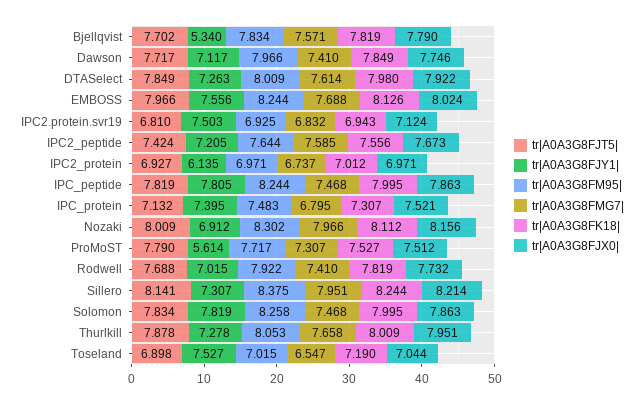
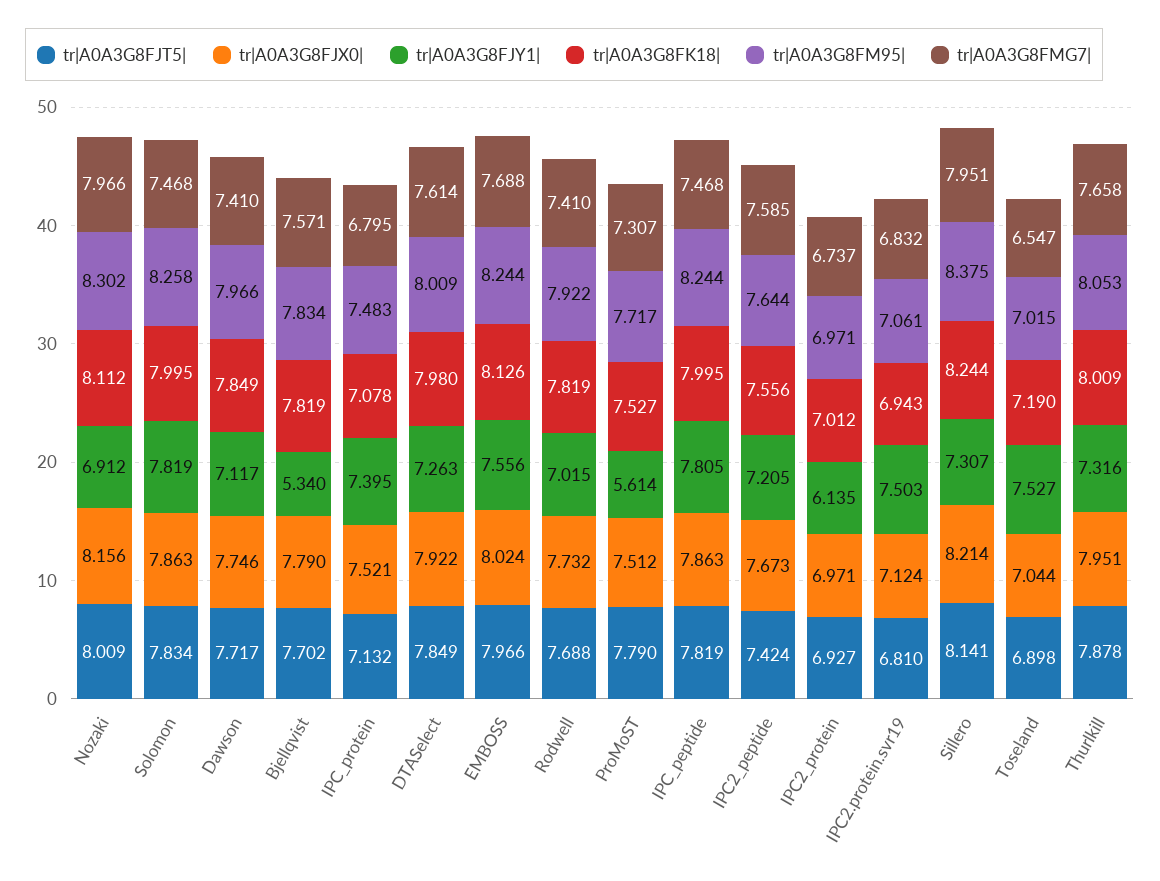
tr|A0A3G8FM95|, IPC2.protein.svr19: 6.925 -> 7.061
tr|A0A3G8FK18|, IPC_protein: 7.307 -> 7.078
tr|A0A3G8FJY1|, Thurlkill: 7.278 -> 7.316

